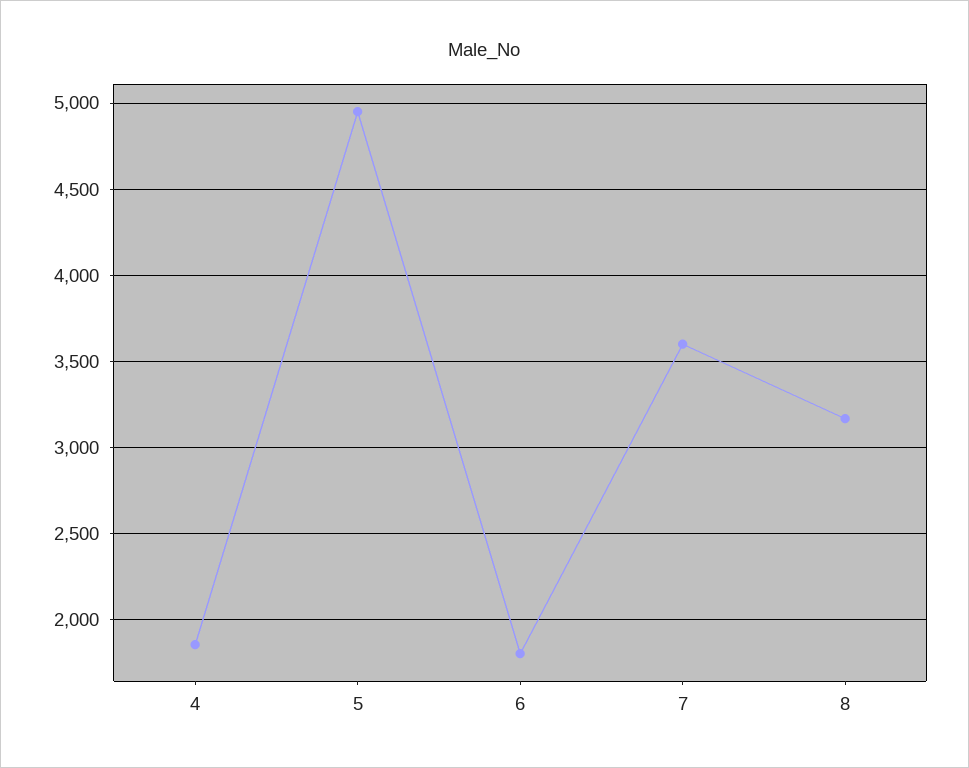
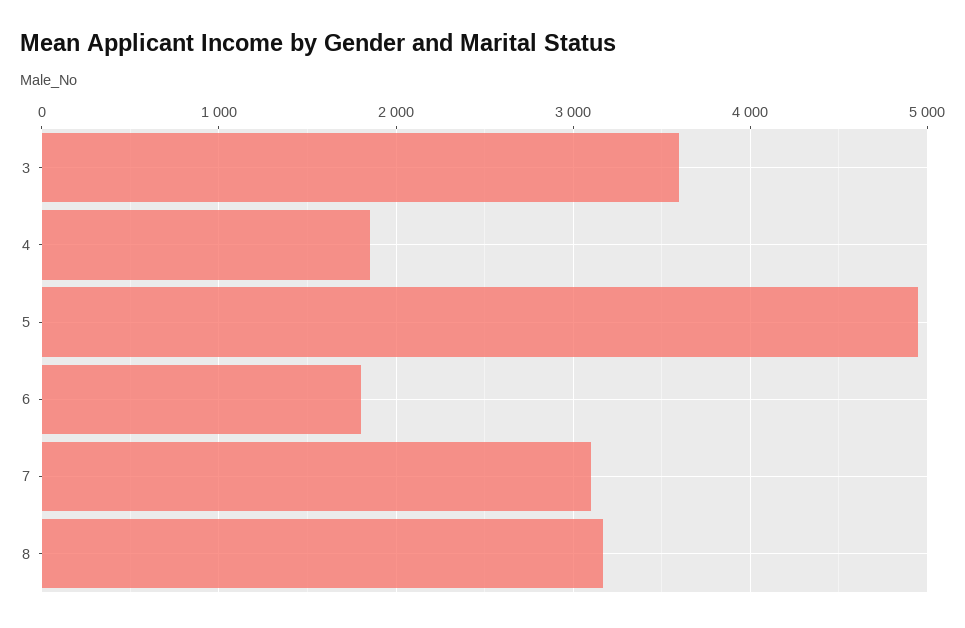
7: 3600 -> 3100
3: none -> 3600

